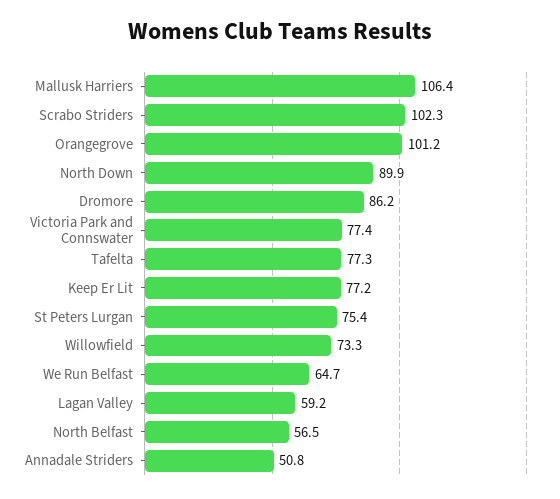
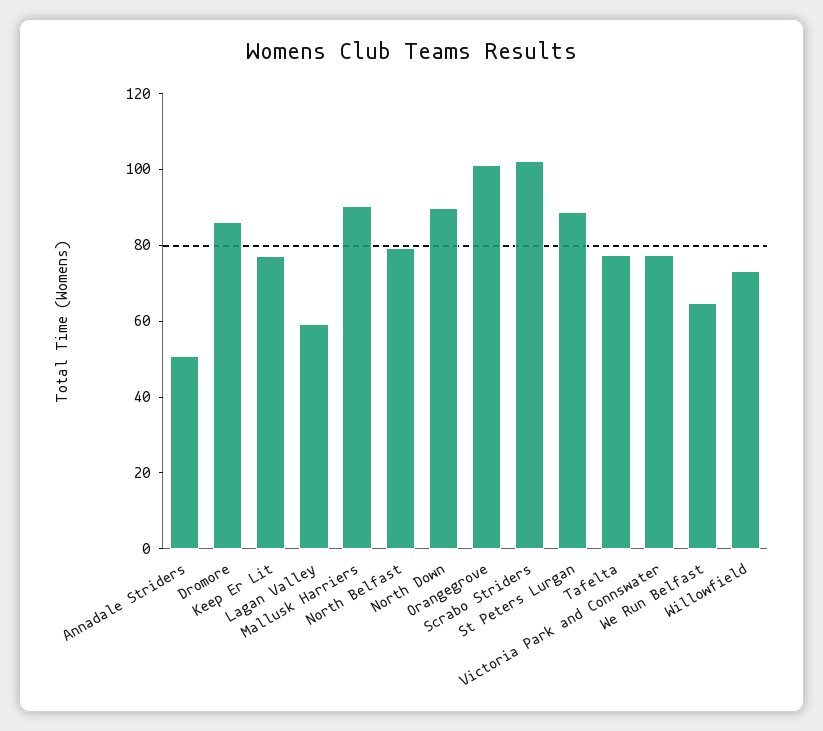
Mallusk Harriers: 106.4 -> 90
St Peters Lurgan: 75.4 -> 90
North Belfast: 56.5 -> 80

